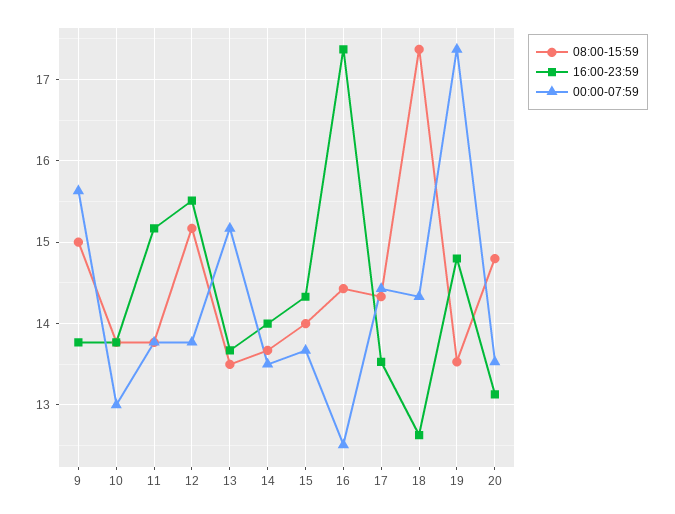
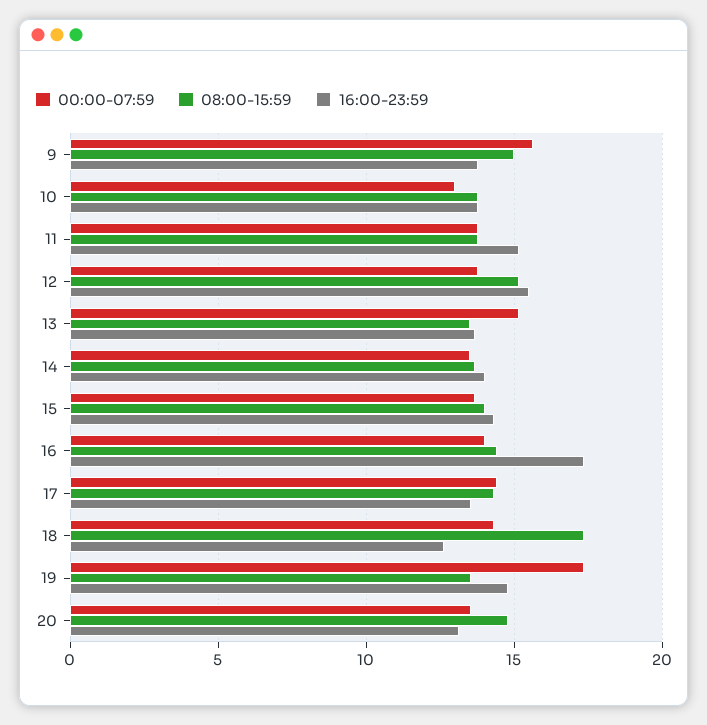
00:00-07:59, 16: 12.5 -> 14

